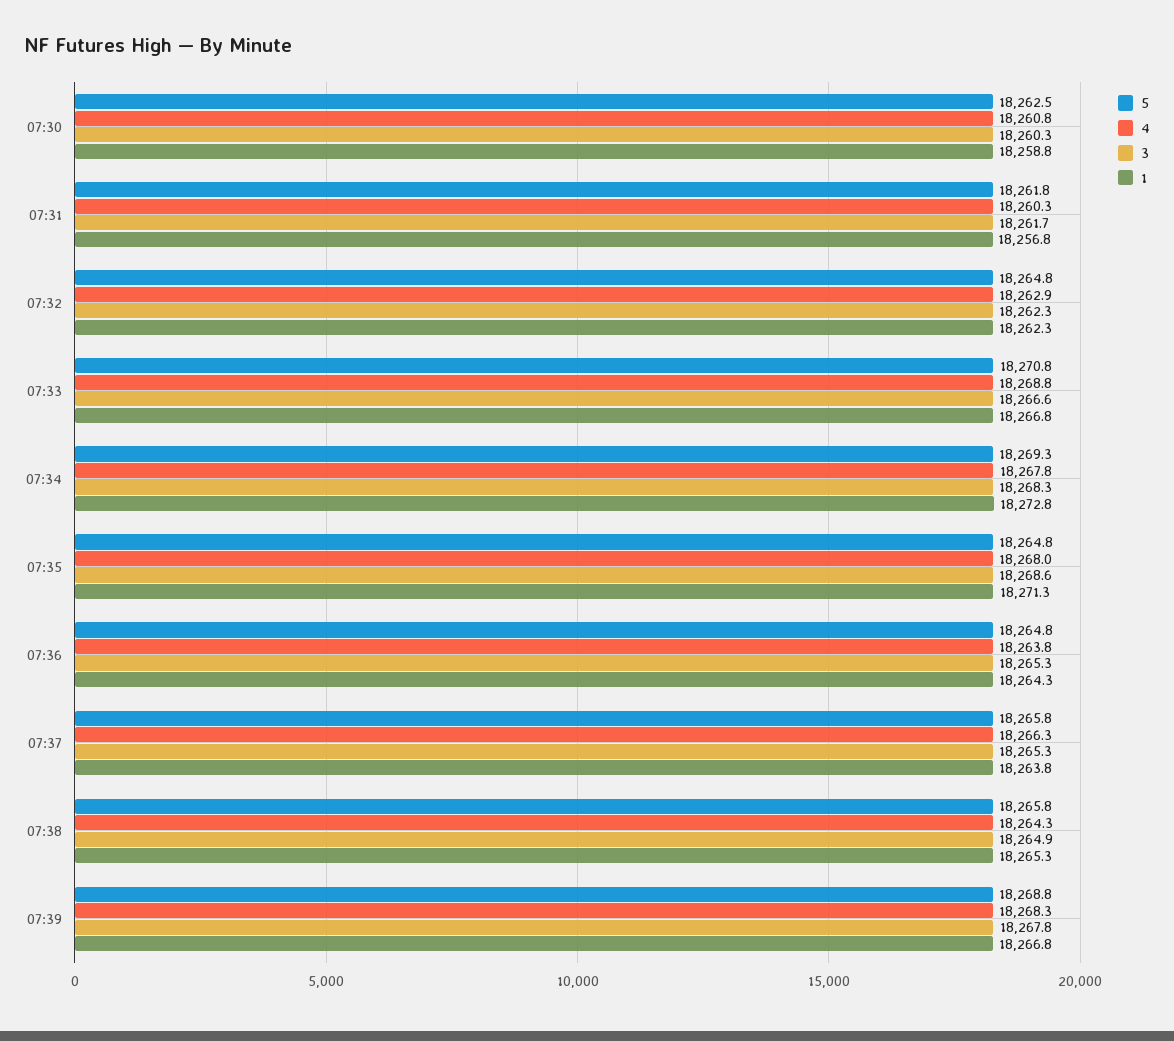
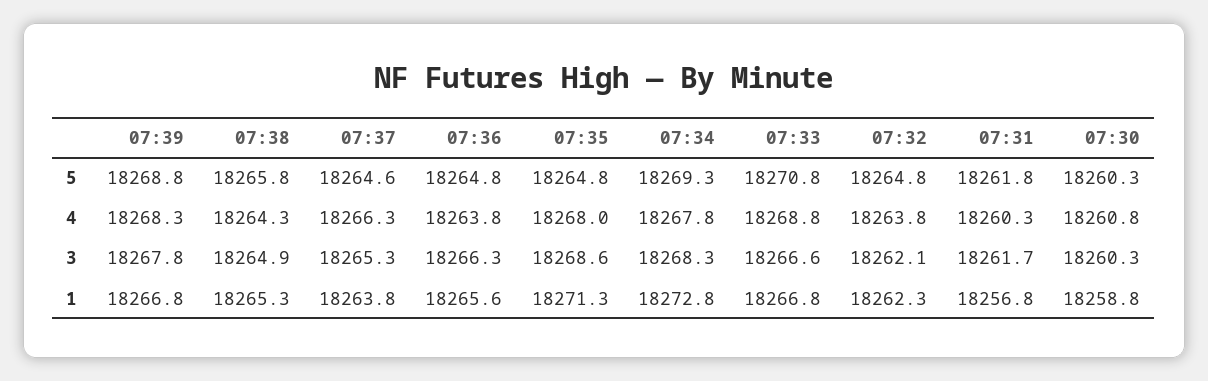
5, 07:30: 18262.5 -> 18260.3
4, 07:32: 18262.9 -> 18263.8
3, 07:32: 18262.3 -> 18262.1
3, 07:36: 18265.3 -> 18266.3
1, 07:36: 18264.3 -> 18265.6
5, 07:37: 18265.8 -> 18264.6

